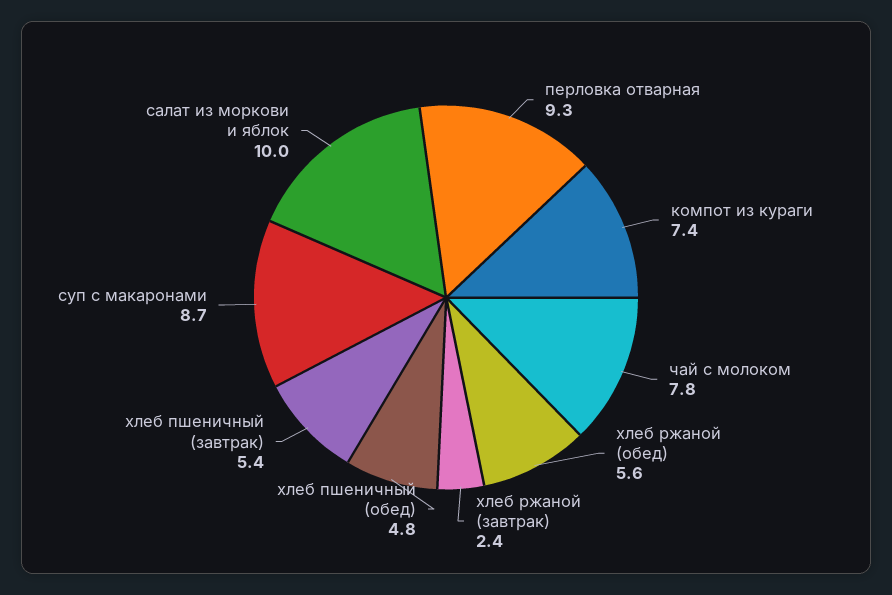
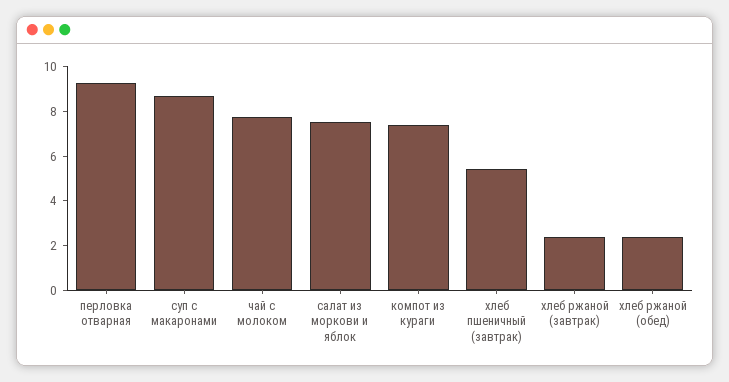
хлеб ржаной (обед): 5.6 -> 2.5
хлеб пшеничный (обед): 4.8 -> none
салат из моркови и яблок: 10 -> 7.5

